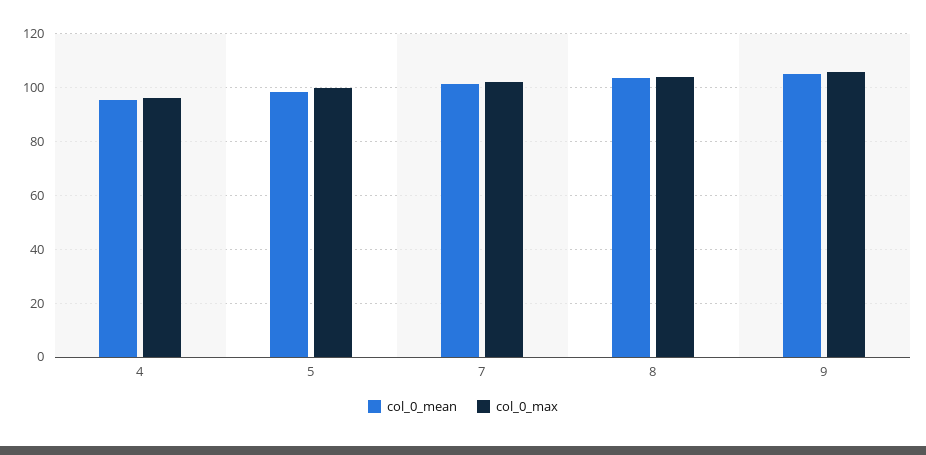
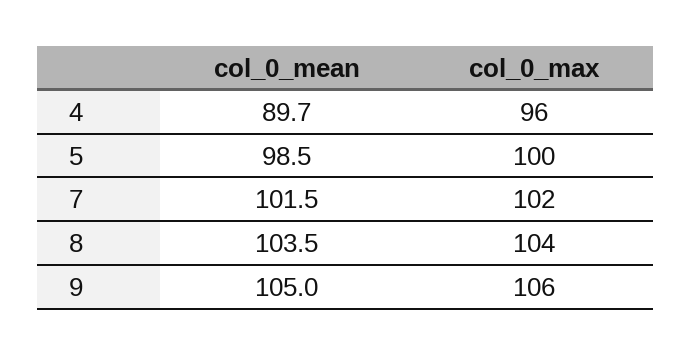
col_0_mean, 4: 95 -> 89.7

